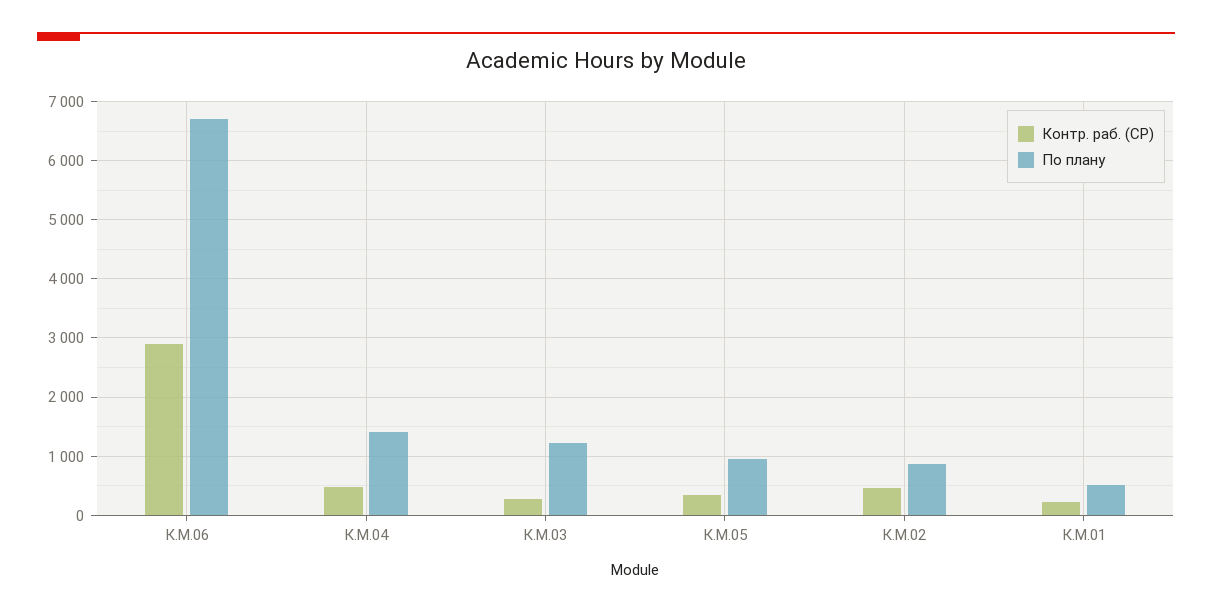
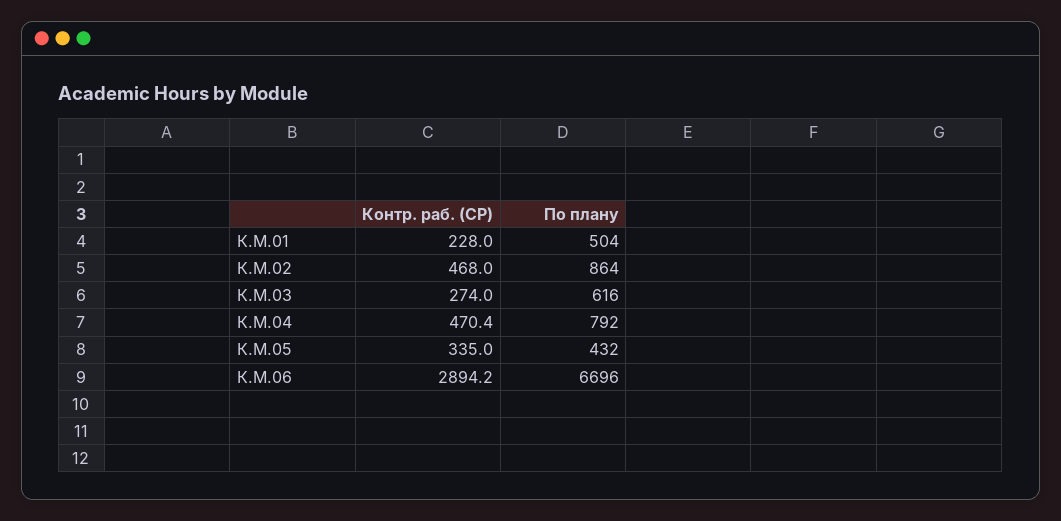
По плану, К.М.04: 1400 -> 792
По плану, К.М.03: 1200 -> 616
По плану, К.М.05: 1000 -> 432

